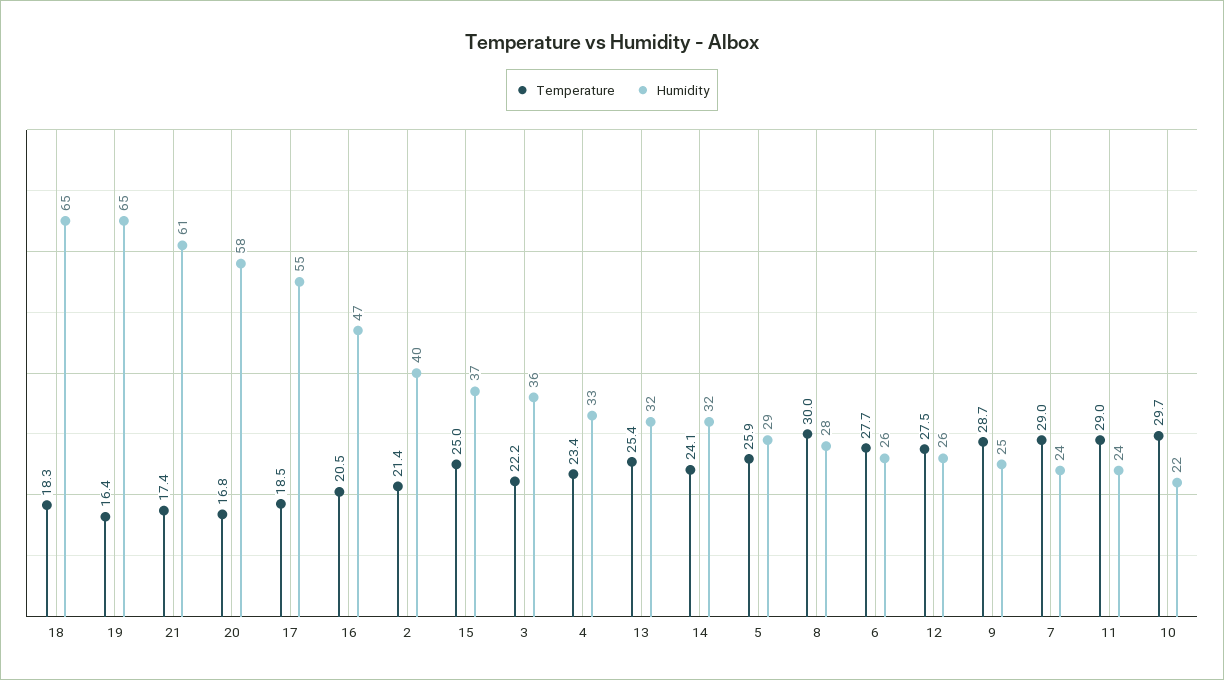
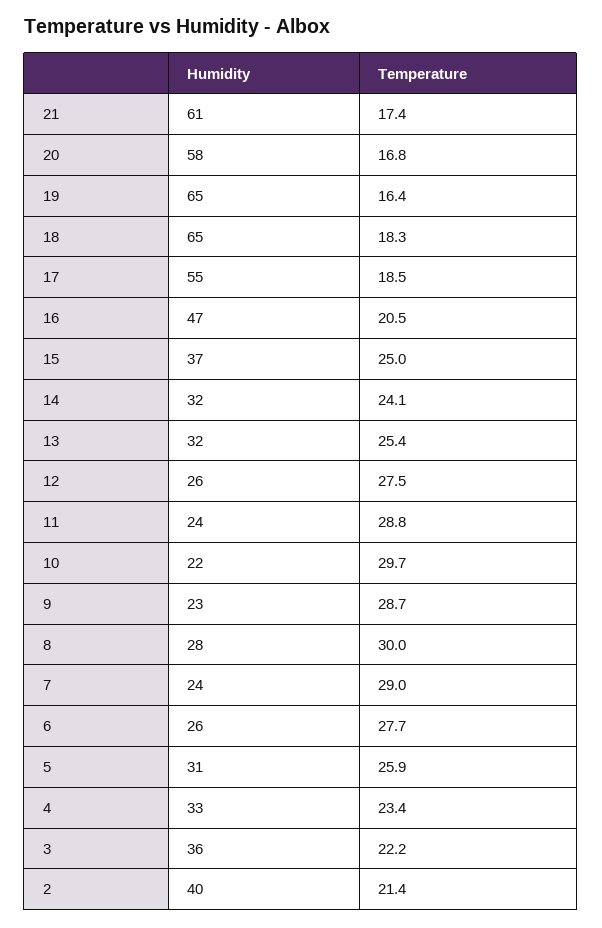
Humidity, 5: 29 -> 31
Humidity, 9: 25 -> 23
Temperature, 11: 29 -> 28.8

